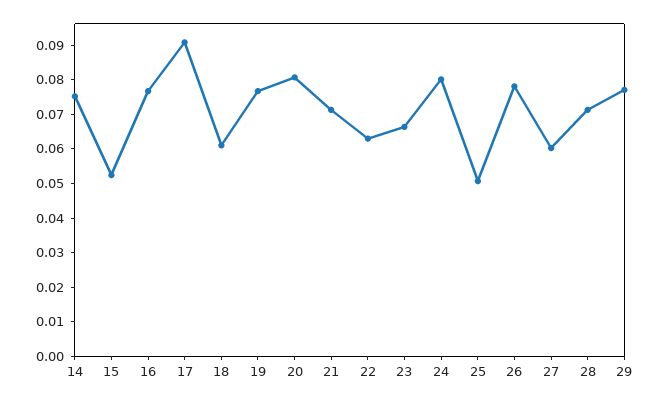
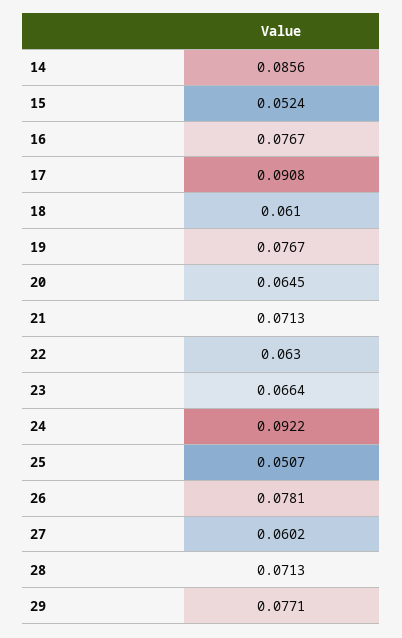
14: 0.075 -> 0.0856
20: 0.08 -> 0.0645
24: 0.08 -> 0.0922

